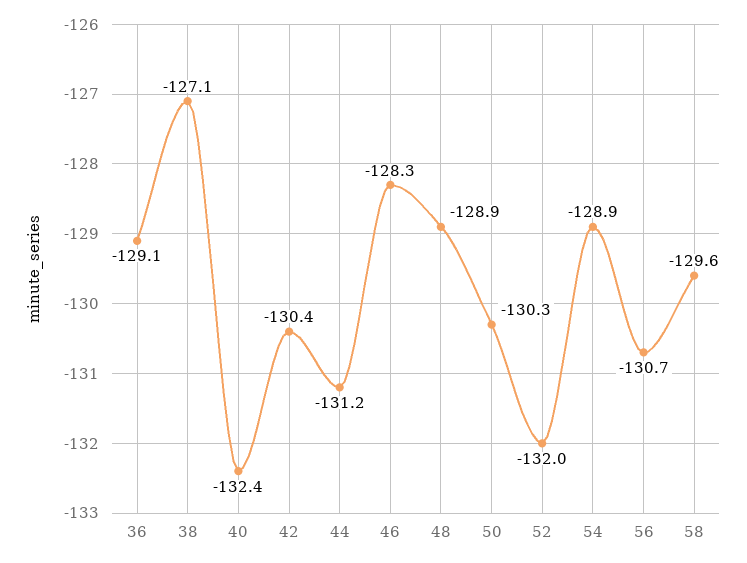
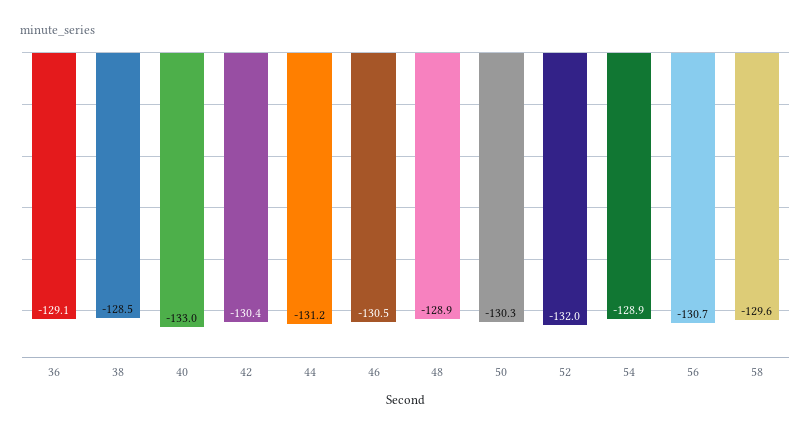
38: -127.1 -> -128.5
40: -132.4 -> -133
46: -128.3 -> -130.5

